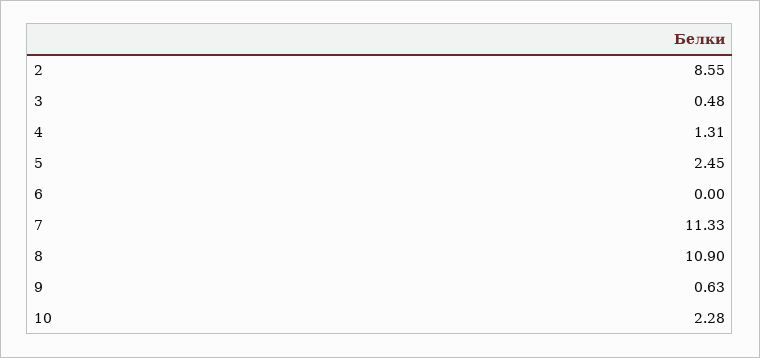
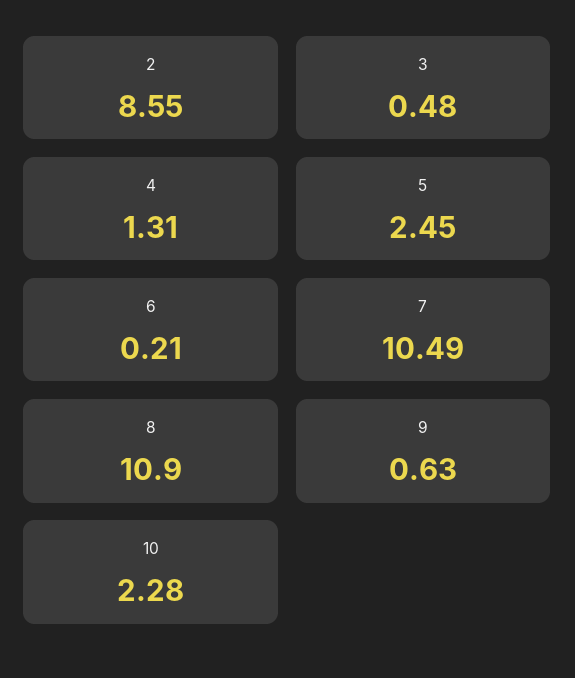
6: 0 -> 0.21
7: 11.33 -> 10.49

